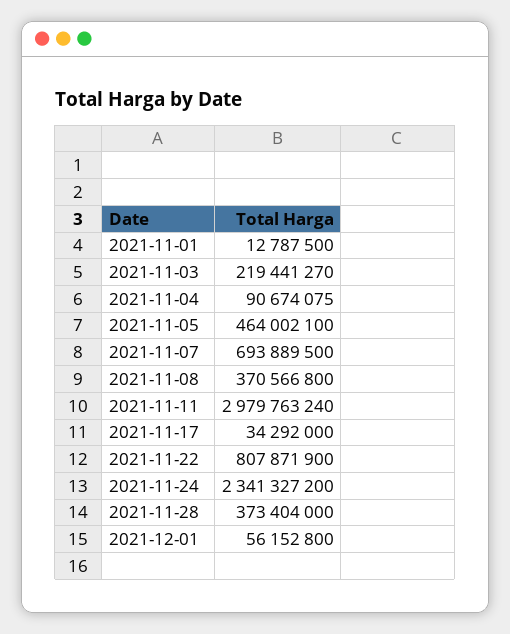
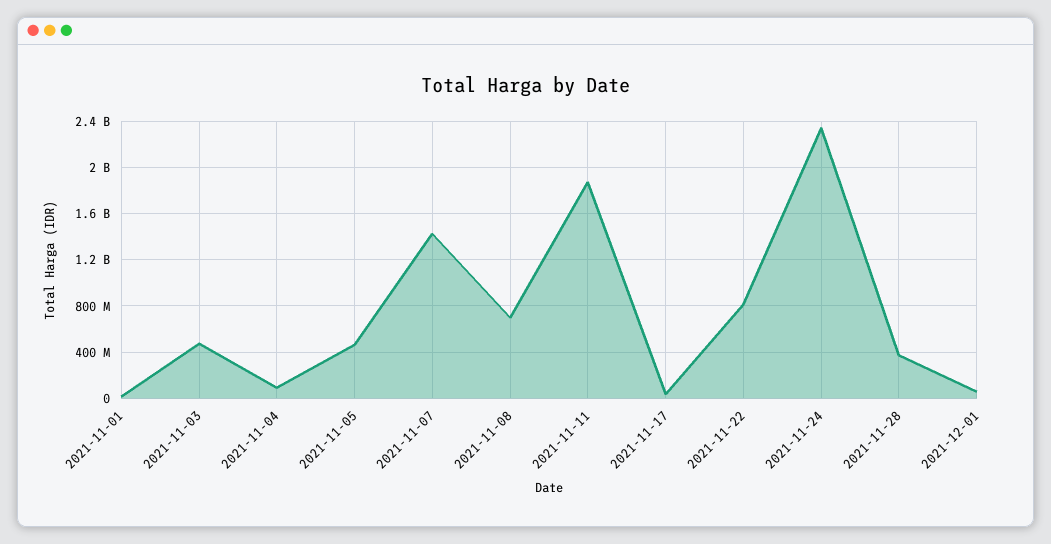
2021-11-03: 219441270 -> 500000000
2021-11-07: 693889500 -> 1400000000
2021-11-08: 370566800 -> 700000000
2021-11-11: 2979763240 -> 1900000000

